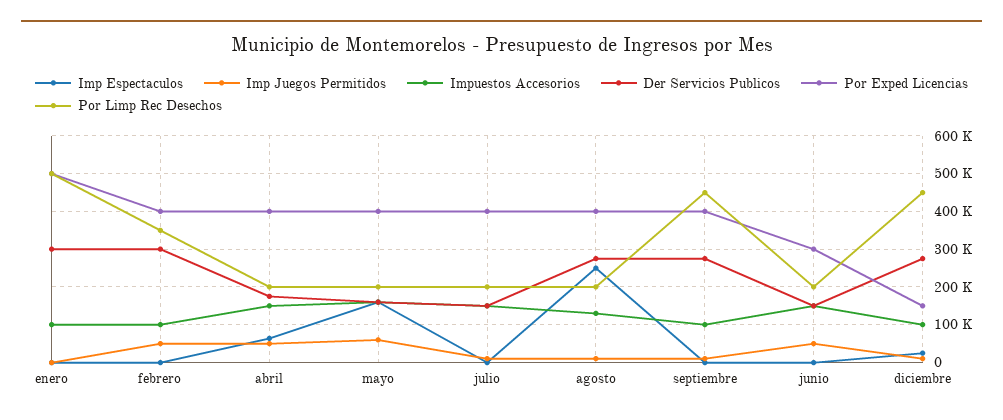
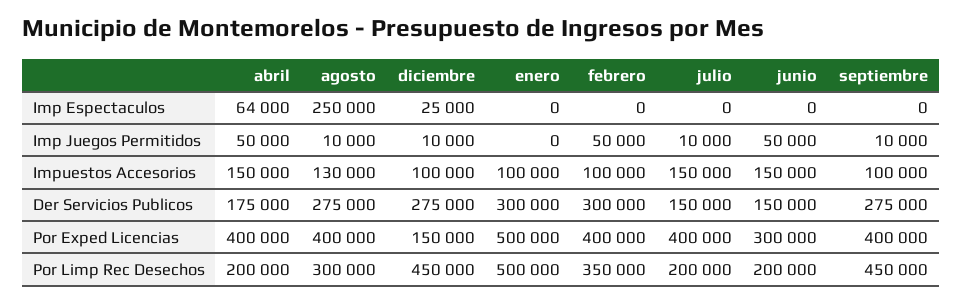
Imp Espectaculos, mayo: 160000 -> none
Imp Juegos Permitidos, mayo: 60000 -> none
Impuestos Accesorios, mayo: 160000 -> none
Der Servicios Publicos, mayo: 160000 -> none
Por Exped Licencias, mayo: 400000 -> none
Por Limp Rec Desechos, mayo: 200000 -> none
Por Limp Rec Desechos, agosto: 200000 -> 300000

